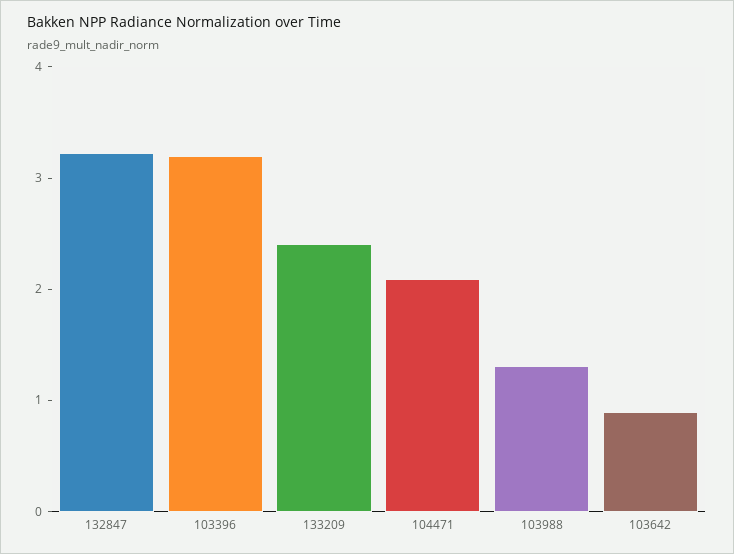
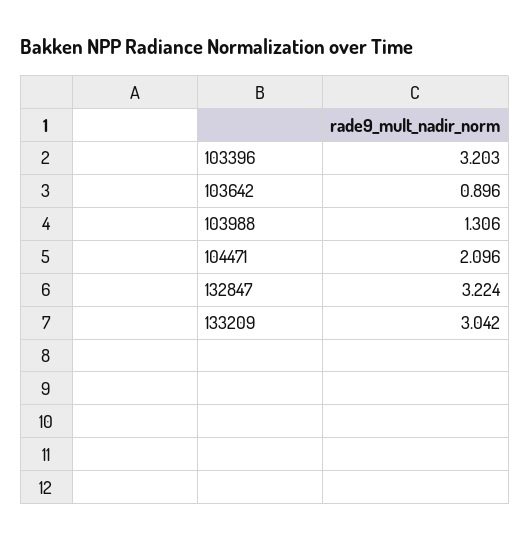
133209: 2.4 -> 3.042

